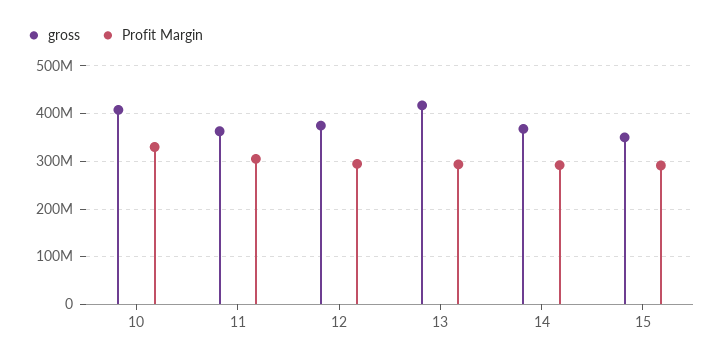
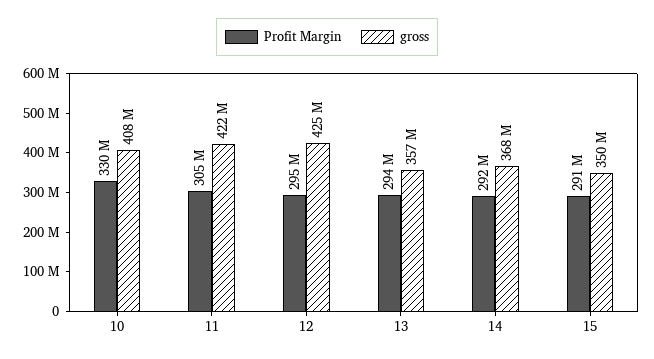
gross, 11: 360000000 -> 422000000
gross, 12: 380000000 -> 425000000
gross, 13: 420000000 -> 357000000

